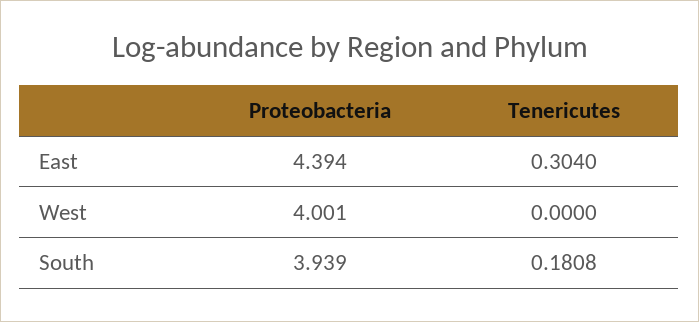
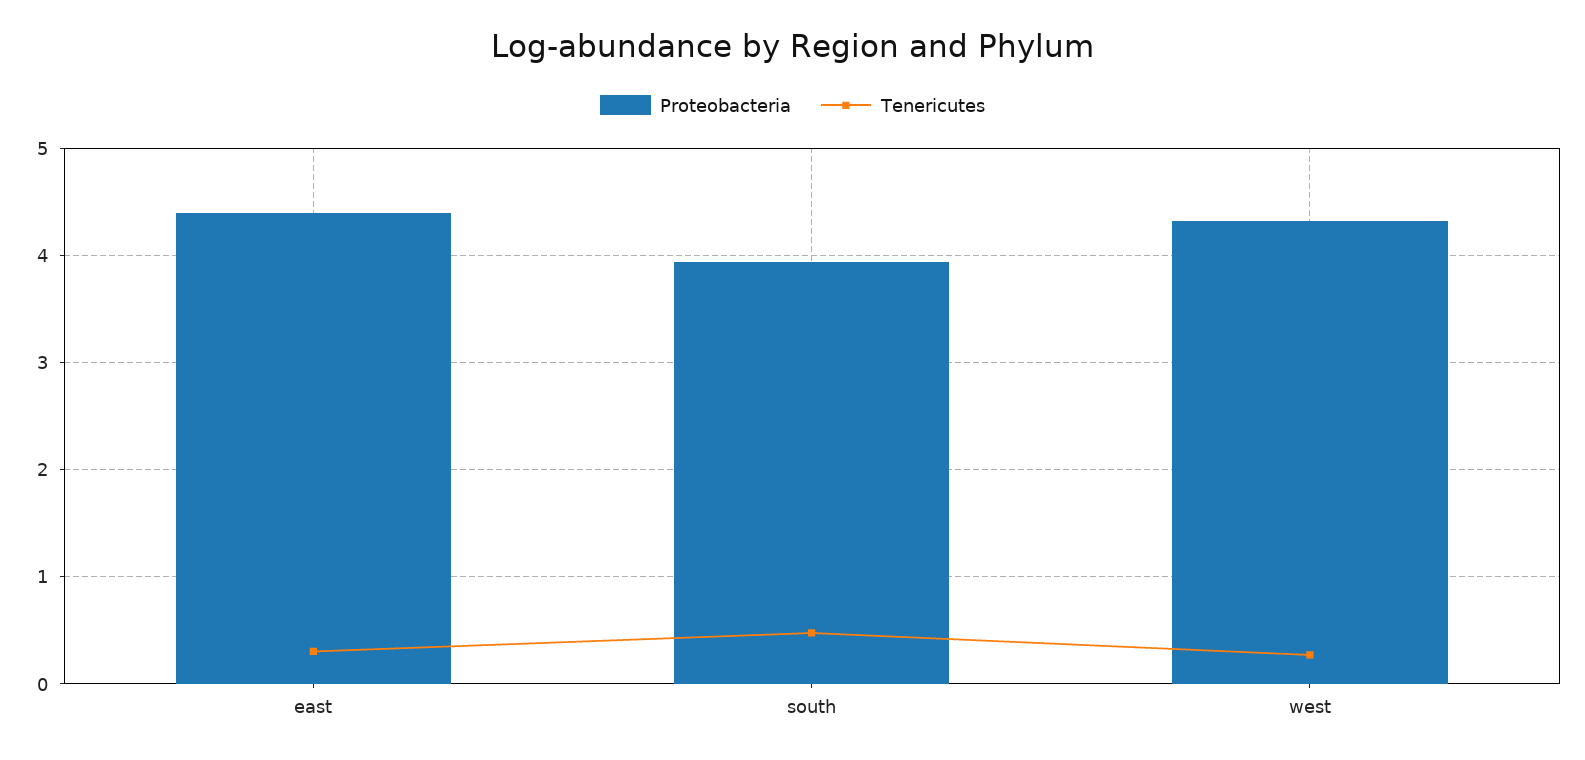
Proteobacteria, West: 4.001 -> 4.3
Tenericutes, West: 0 -> 0.3
Tenericutes, South: 0.1808 -> 0.5

